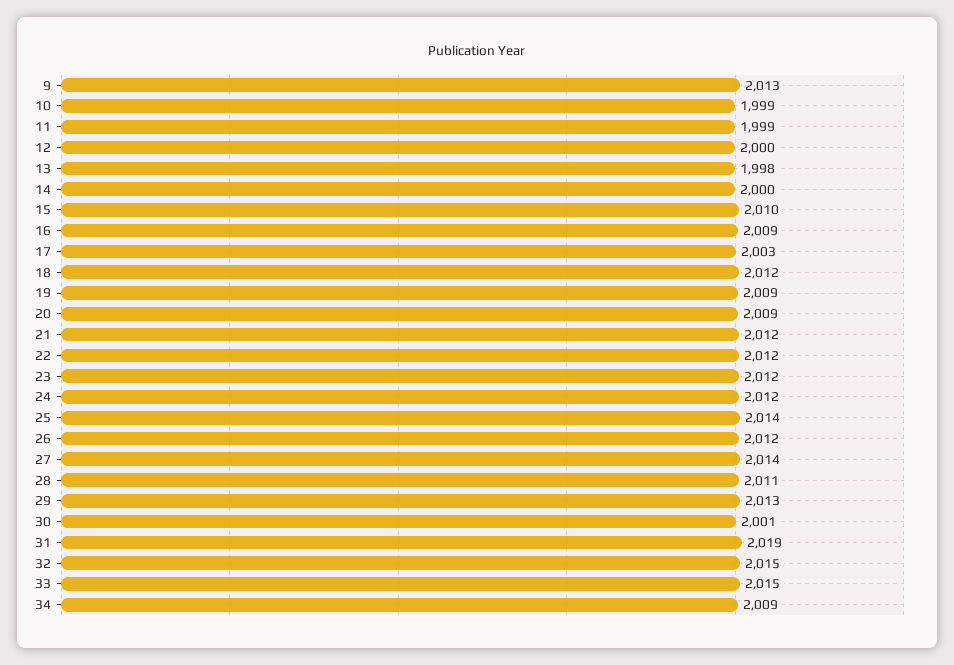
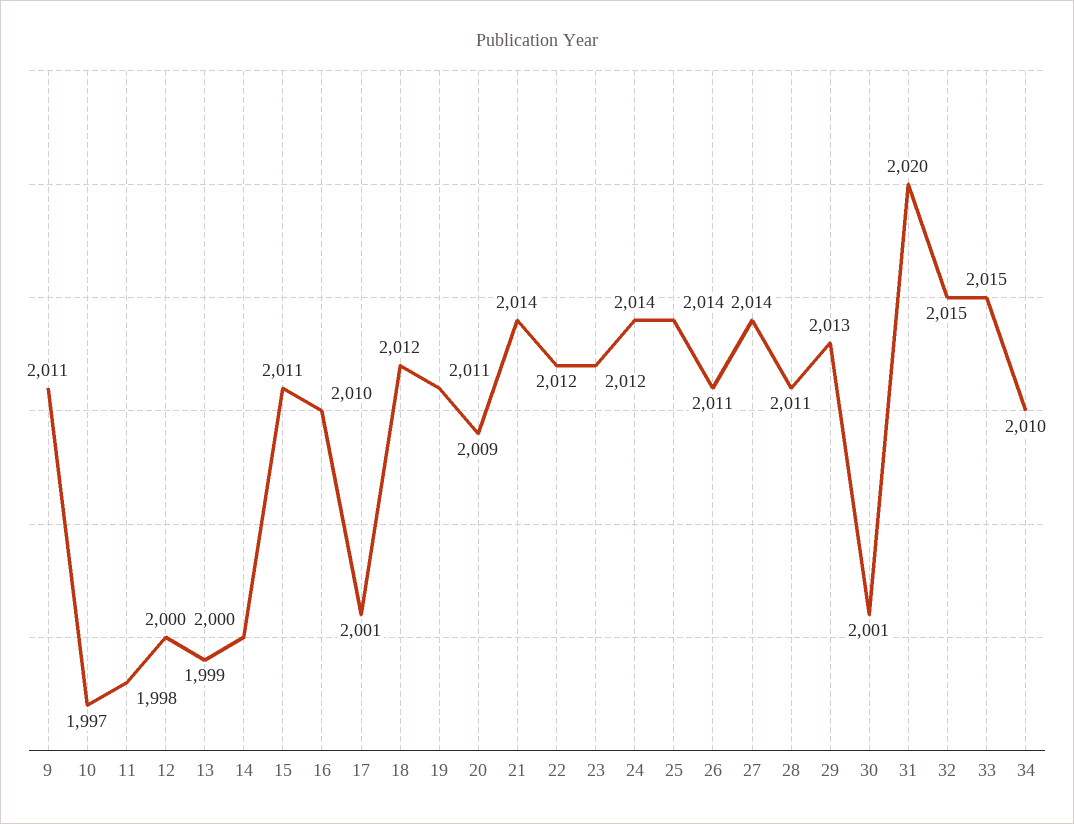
9: 2013 -> 2011
10: 1999 -> 1997
11: 1999 -> 1998
13: 1998 -> 1999
15: 2010 -> 2011
16: 2009 -> 2010
17: 2003 -> 2001
19: 2009 -> 2011
21: 2012 -> 2014
24: 2012 -> 2014
26: 2012 -> 2011
31: 2019 -> 2020
34: 2009 -> 2010

